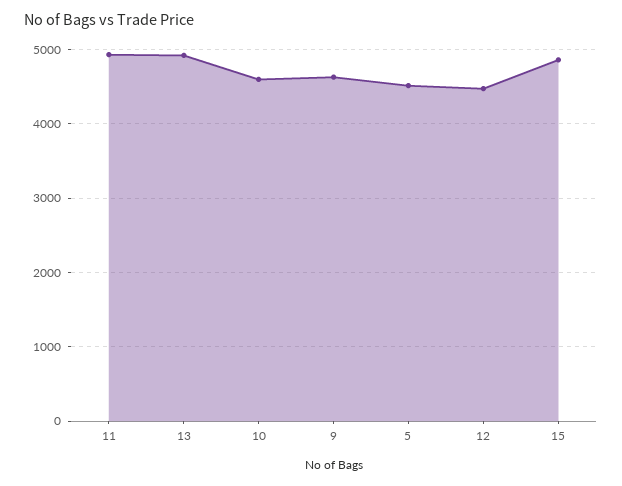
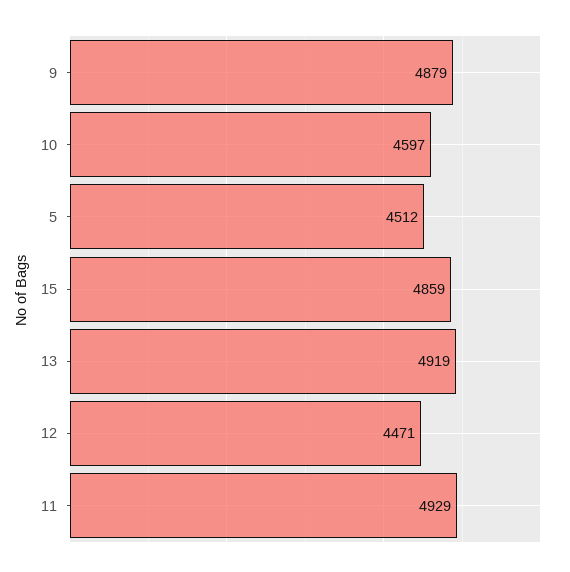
9: 4600 -> 4879

